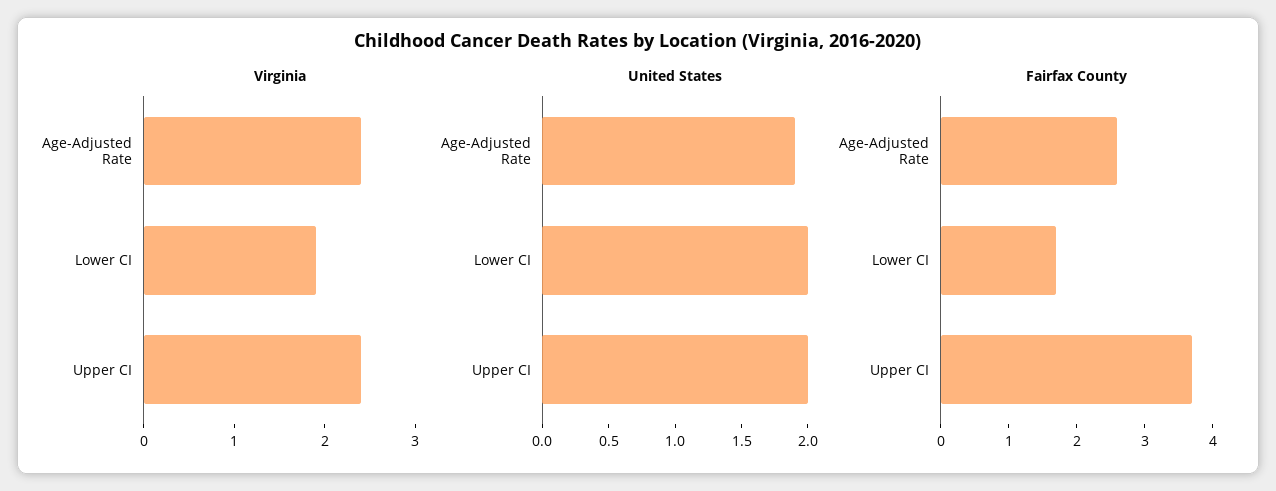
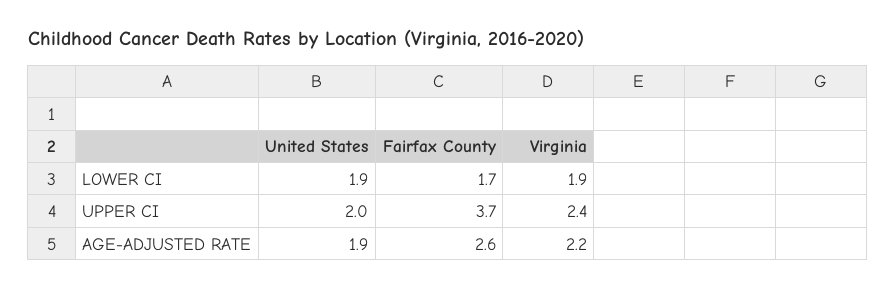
Virginia, Age-Adjusted Rate: 2.4 -> 2.2
United States, Lower CI: 2 -> 1.9

